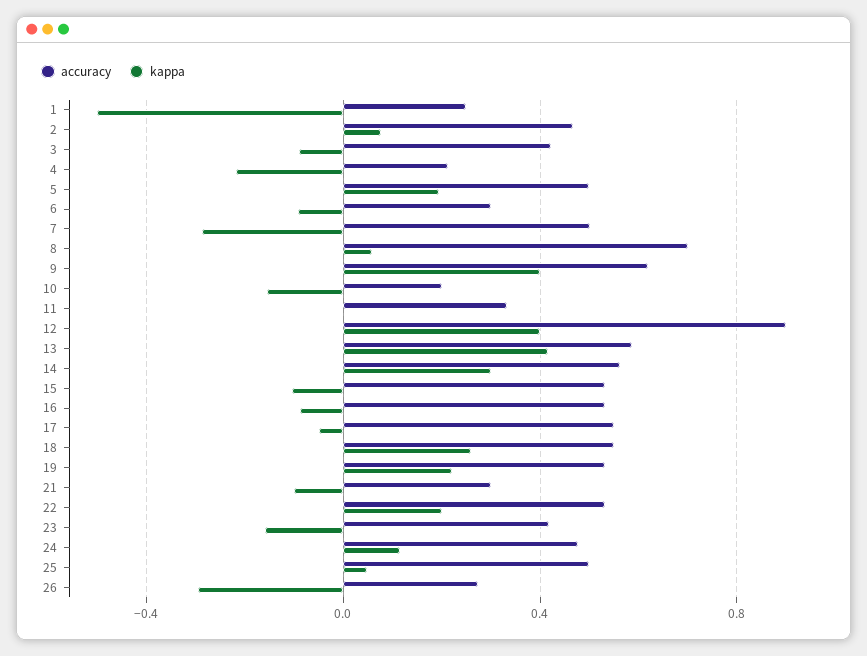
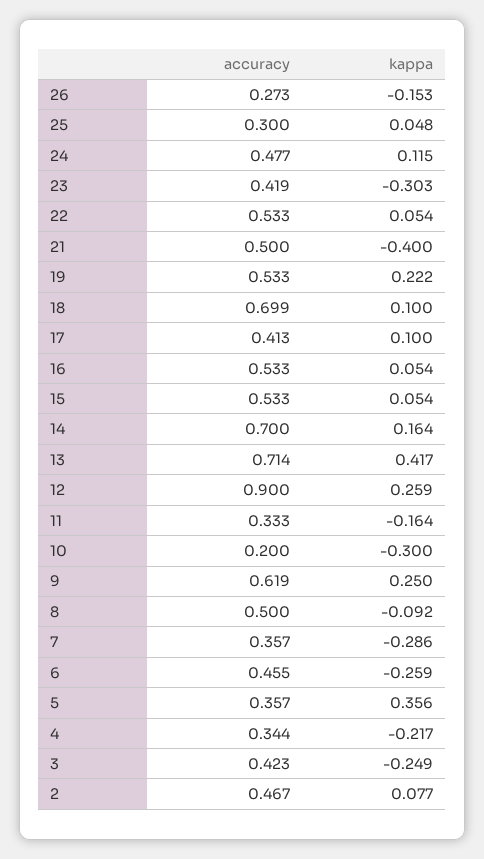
accuracy, 1: 0.25 -> none
kappa, 1: -0.5 -> none
kappa, 3: -0.1 -> -0.249
accuracy, 4: 0.2 -> 0.344
accuracy, 5: 0.5 -> 0.357
kappa, 5: 0.2 -> 0.356
accuracy, 6: 0.3 -> 0.455
kappa, 6: -0.1 -> -0.259
accuracy, 7: 0.5 -> 0.357
accuracy, 8: 0.7 -> 0.5
kappa, 8: 0.05 -> -0.092
kappa, 9: 0.4 -> 0.25
kappa, 10: -0.15 -> -0.3
kappa, 11: 0 -> -0.164
kappa, 12: 0.4 -> 0.259
accuracy, 13: 0.6 -> 0.714
accuracy, 14: 0.55 -> 0.7
kappa, 14: 0.3 -> 0.164
kappa, 15: -0.1 -> 0.054
kappa, 16: -0.1 -> 0.054
accuracy, 17: 0.55 -> 0.413
kappa, 17: -0.05 -> 0.1
accuracy, 18: 0.55 -> 0.699
kappa, 18: 0.25 -> 0.1
accuracy, 21: 0.3 -> 0.5
kappa, 21: -0.1 -> -0.4
kappa, 22: 0.2 -> 0.054
kappa, 23: -0.15 -> -0.303
accuracy, 25: 0.5 -> 0.3
kappa, 26: -0.3 -> -0.153

